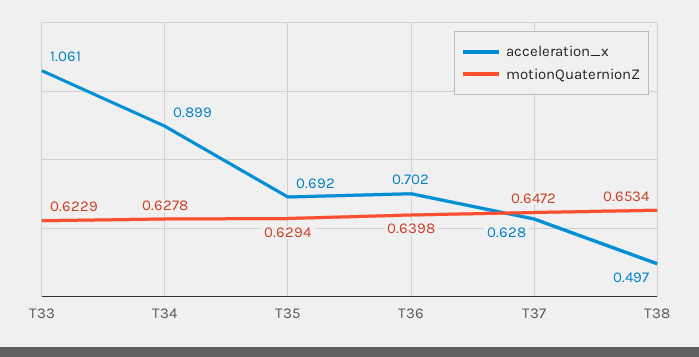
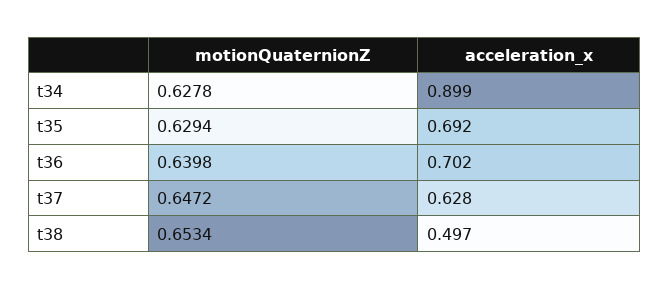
acceleration_x, T33: 1.061 -> none
motionQuaternionZ, T33: 0.6229 -> none

